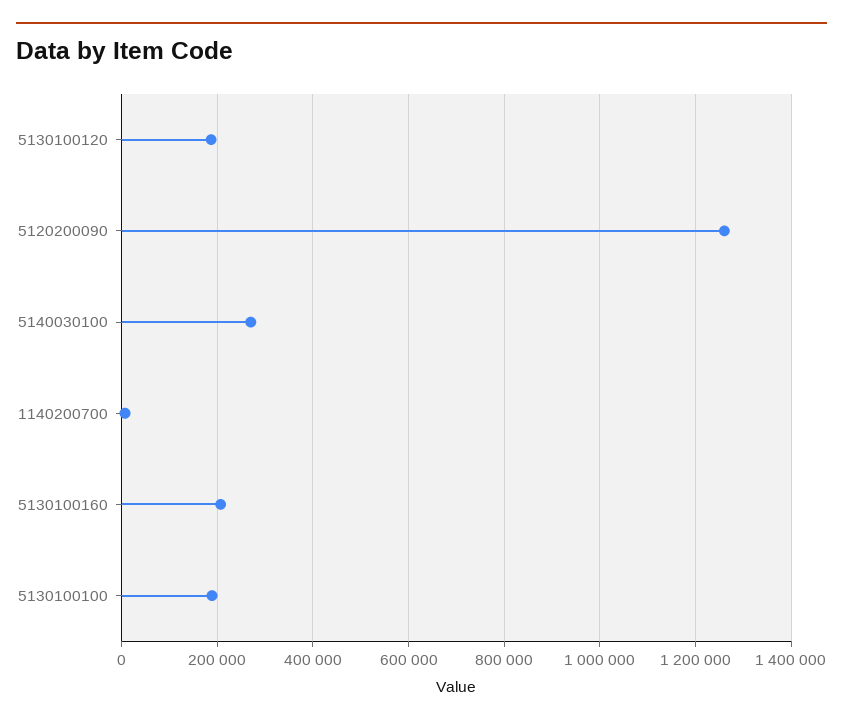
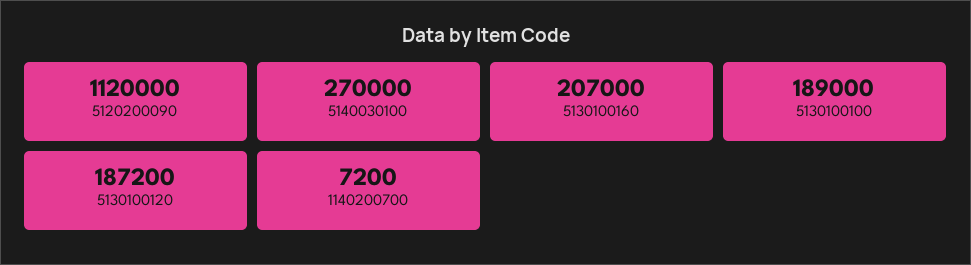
5120200090: 1260000 -> 1120000

